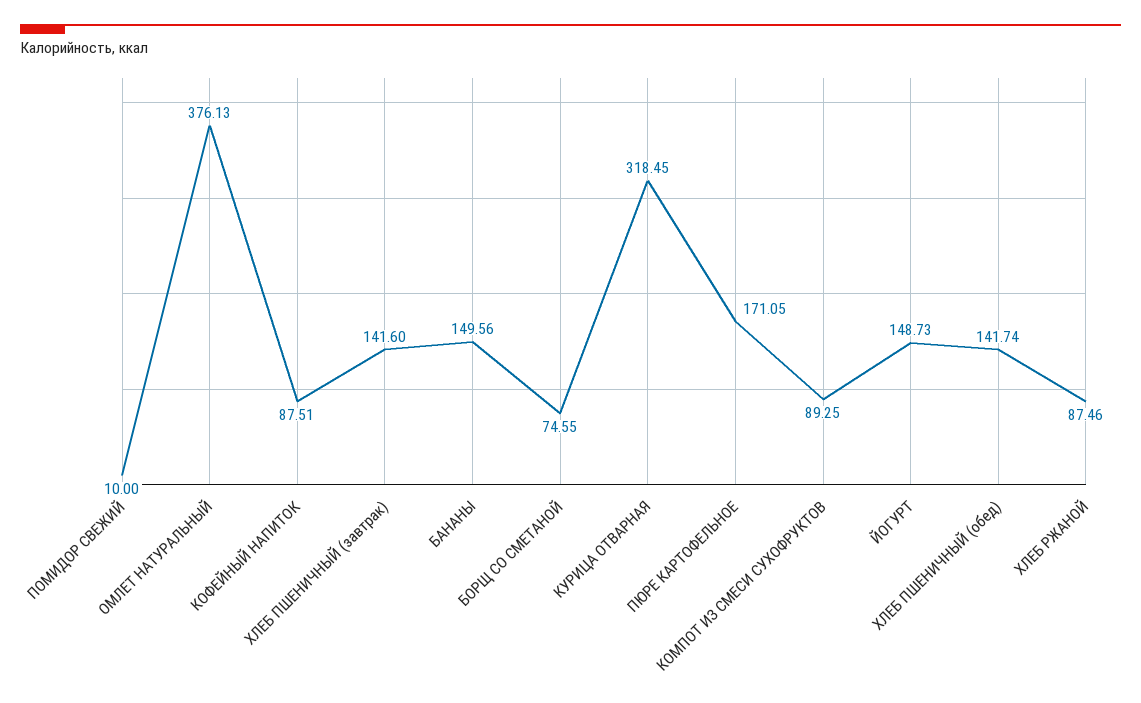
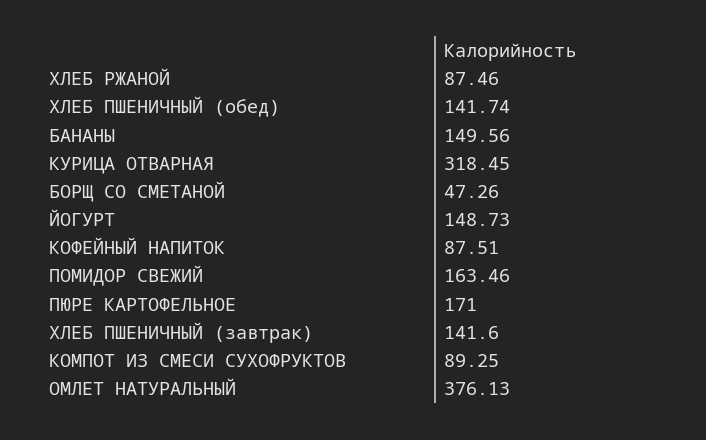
ПОМИДОР СВЕЖИЙ: 10 -> 163.46
БОРЩ СО СМЕТАНОЙ: 74.55 -> 47.26
ПЮРЕ КАРТОФЕЛЬНОЕ: 171.05 -> 171

